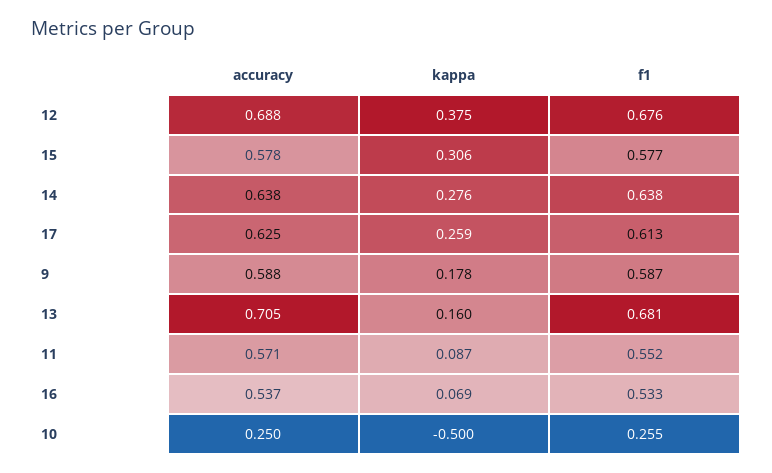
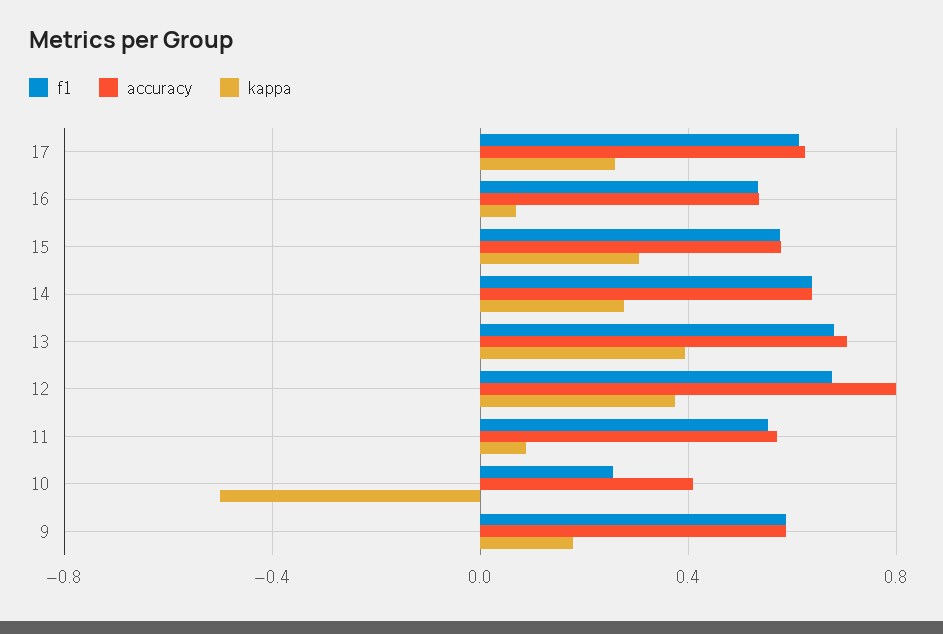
accuracy, 12: 0.688 -> 0.8
kappa, 13: 0.16 -> 0.4
accuracy, 10: 0.25 -> 0.4

